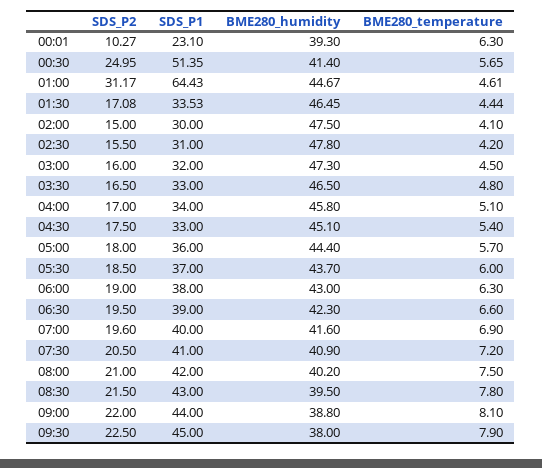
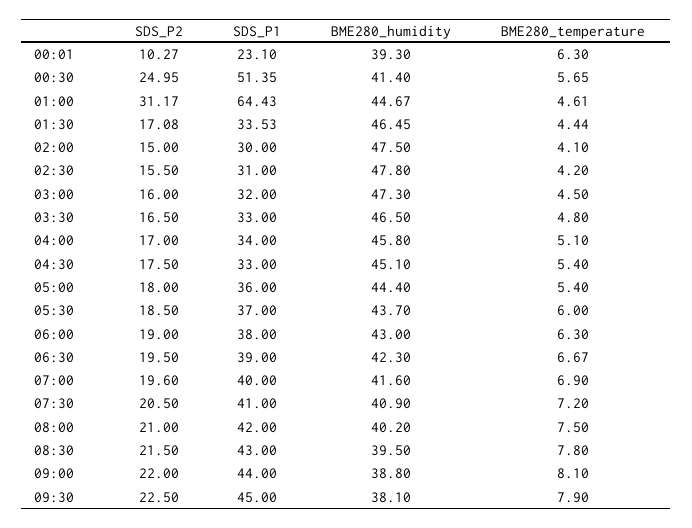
BME280_temperature, 05:00: 5.7 -> 5.4
BME280_temperature, 06:30: 6.6 -> 6.67
BME280_humidity, 09:30: 38 -> 38.1

